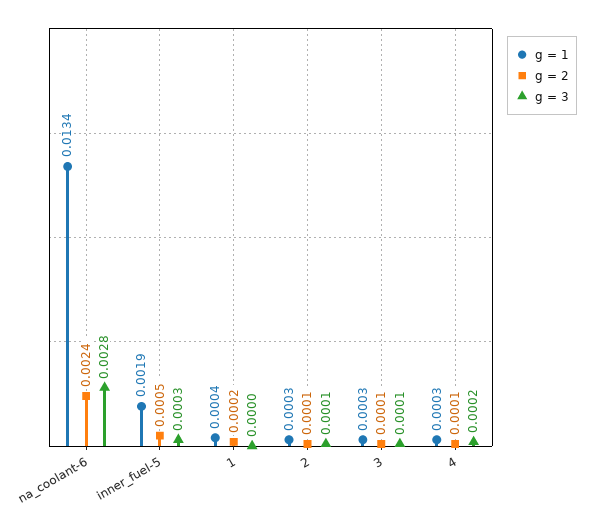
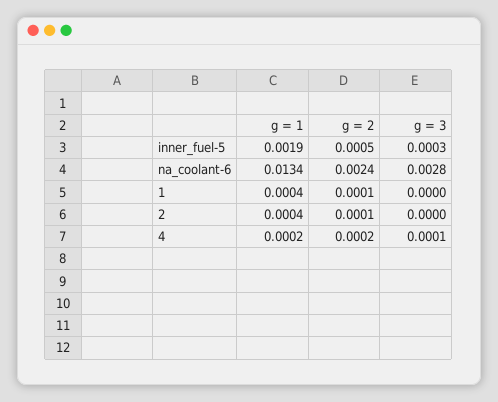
g = 2, 1: 0.0002 -> 0.0001
g = 1, 2: 0.0003 -> 0.0004
g = 3, 2: 0.0001 -> 0
g = 1, 3: 0.0003 -> none
g = 2, 3: 0.0001 -> none
g = 3, 3: 0.0001 -> none
g = 1, 4: 0.0003 -> 0.0002
g = 2, 4: 0.0001 -> 0.0002
g = 3, 4: 0.0002 -> 0.0001

